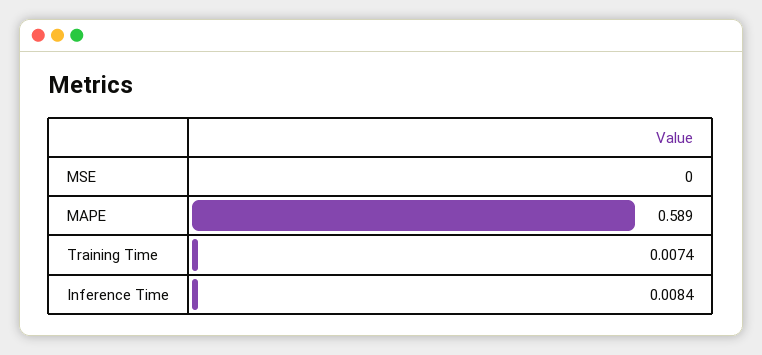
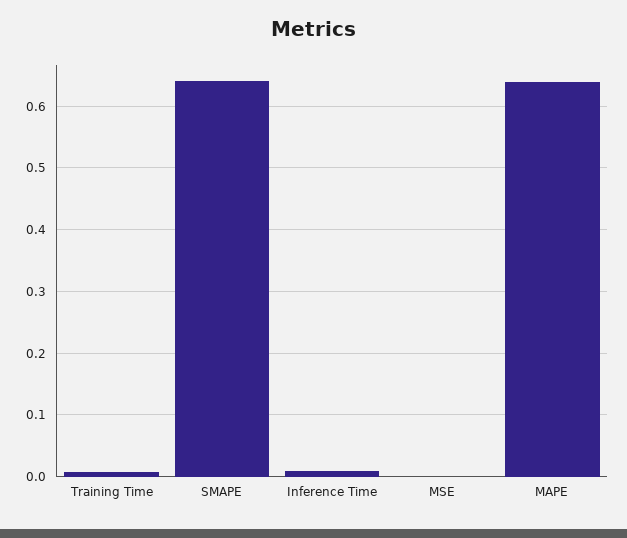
MAPE: 0.589 -> 0.64
SMAPE: none -> 0.64

